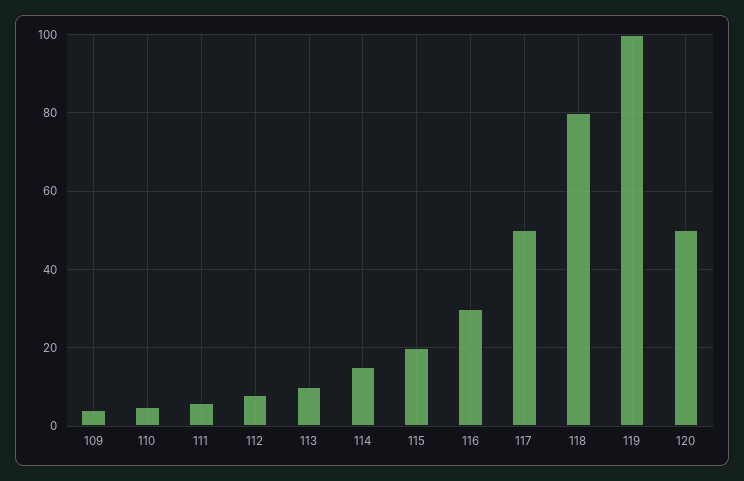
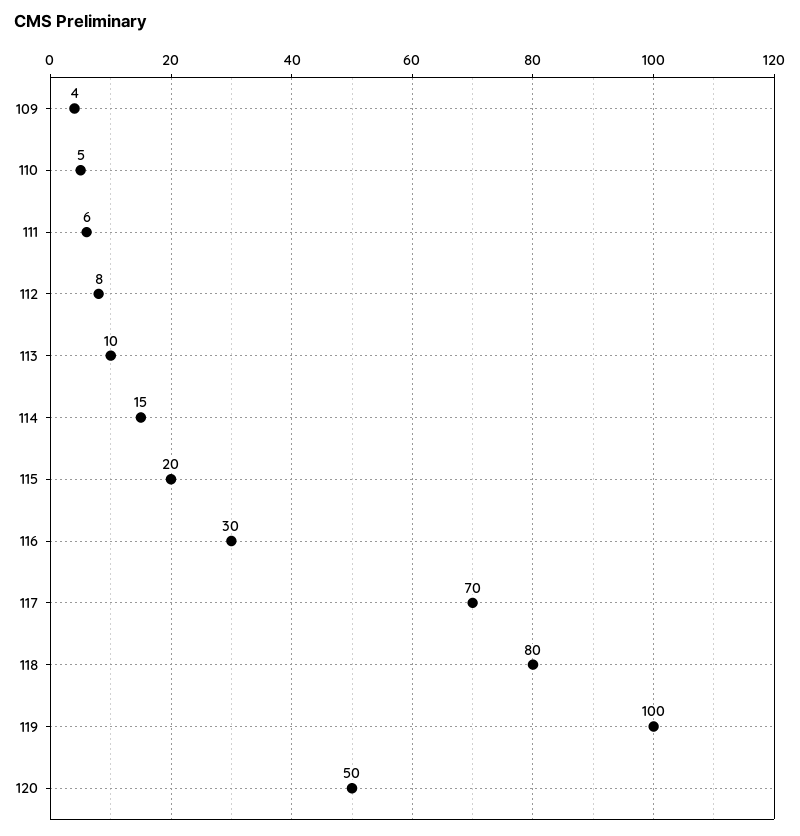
117: 50 -> 70

